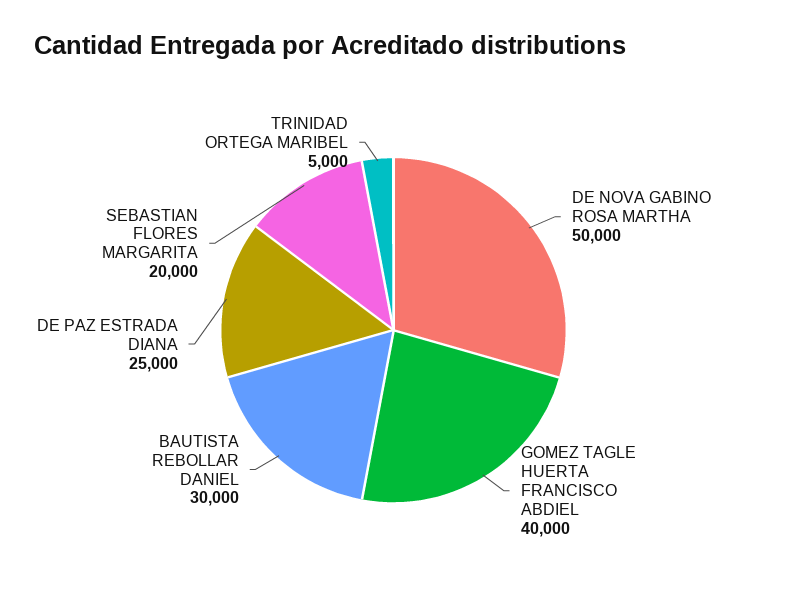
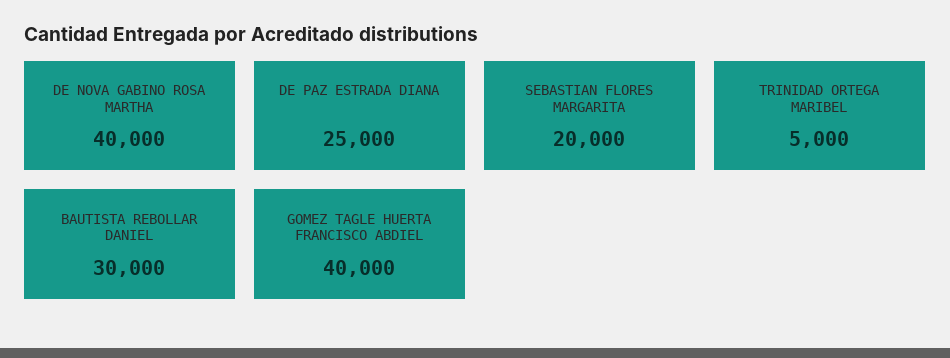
DE NOVA GABINO ROSA MARTHA: 50000 -> 40000

